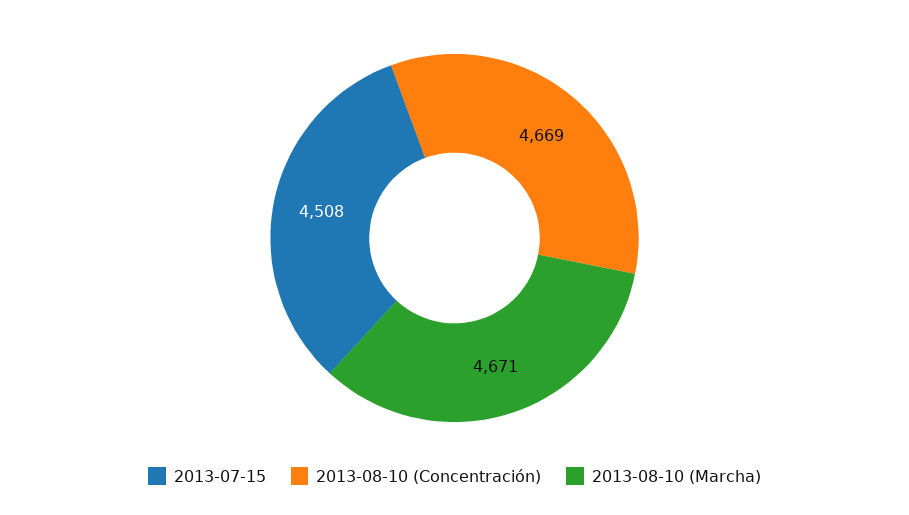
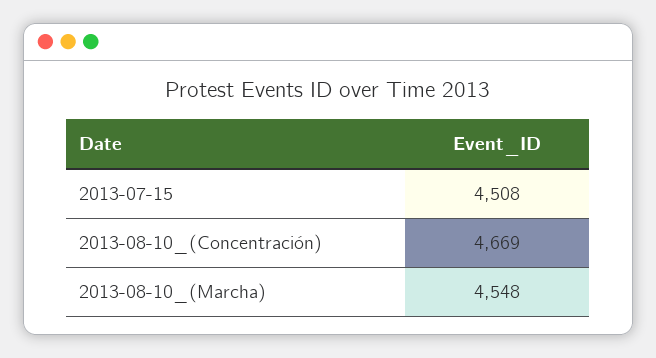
2013-08-10 (Marcha): 4671 -> 4548

